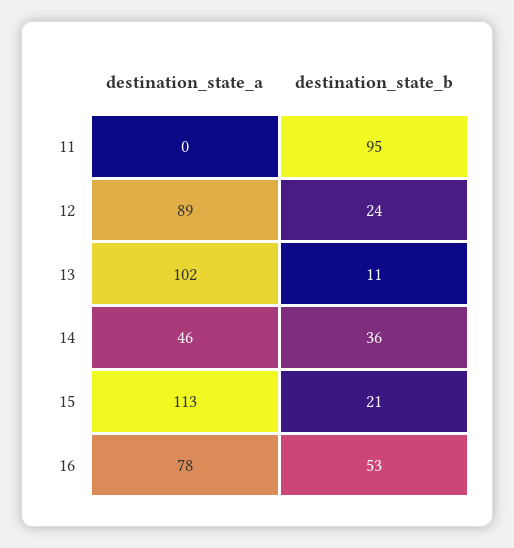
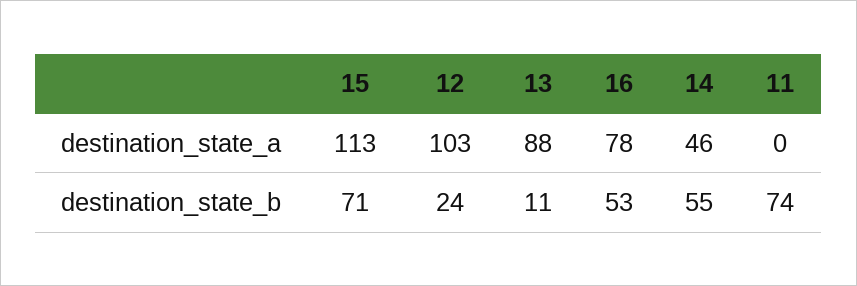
destination_state_b, 11: 95 -> 74
destination_state_a, 12: 89 -> 103
destination_state_a, 13: 102 -> 88
destination_state_b, 14: 36 -> 55
destination_state_b, 15: 21 -> 71

